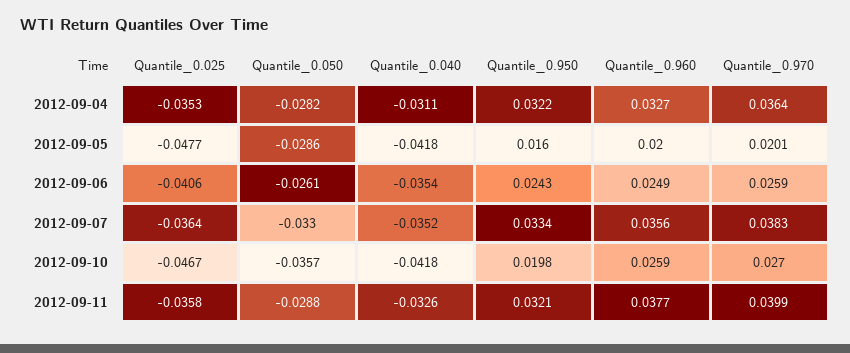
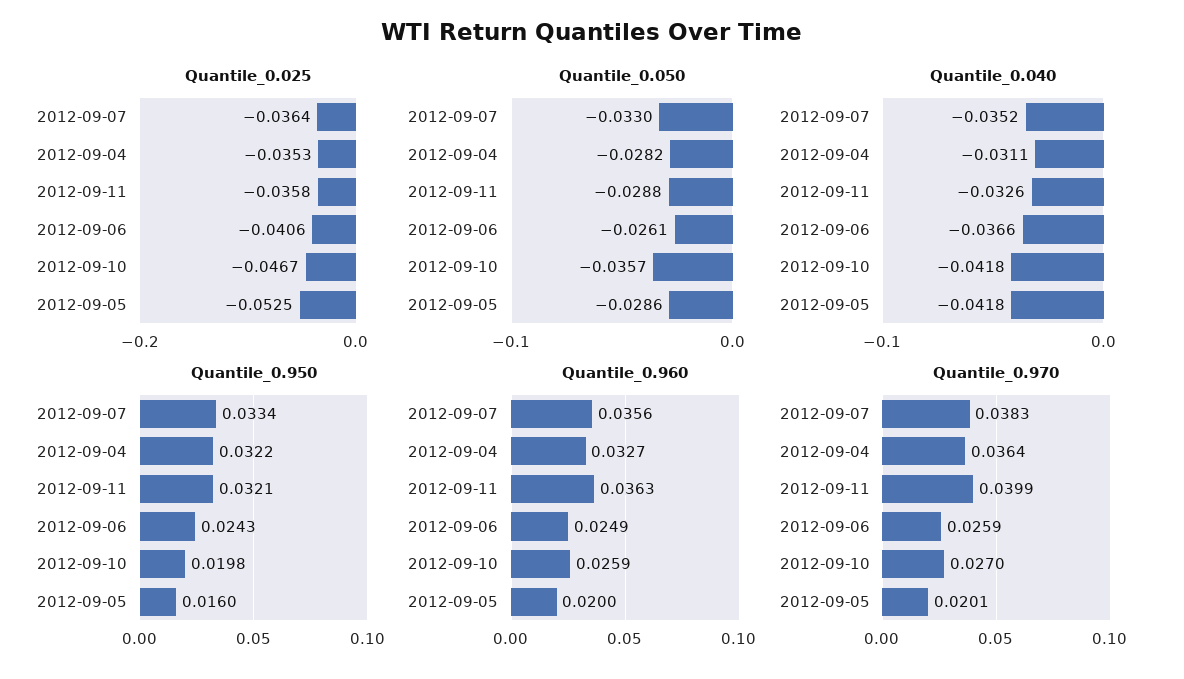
Quantile_0.025, 2012-09-05: -0.0477 -> -0.0525
Quantile_0.040, 2012-09-06: -0.0354 -> -0.0366
Quantile_0.960, 2012-09-11: 0.0377 -> 0.0363

